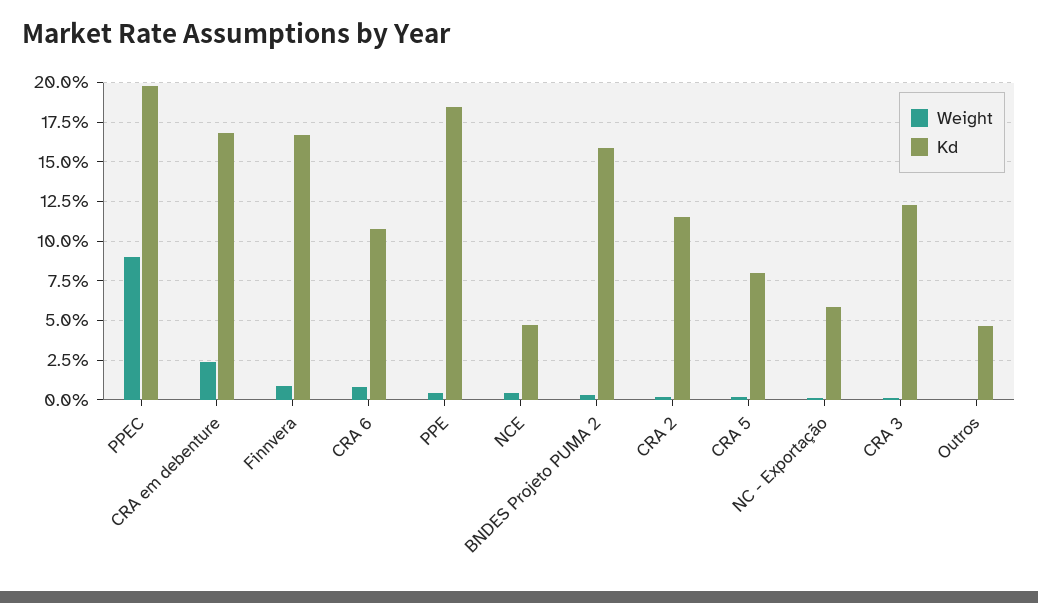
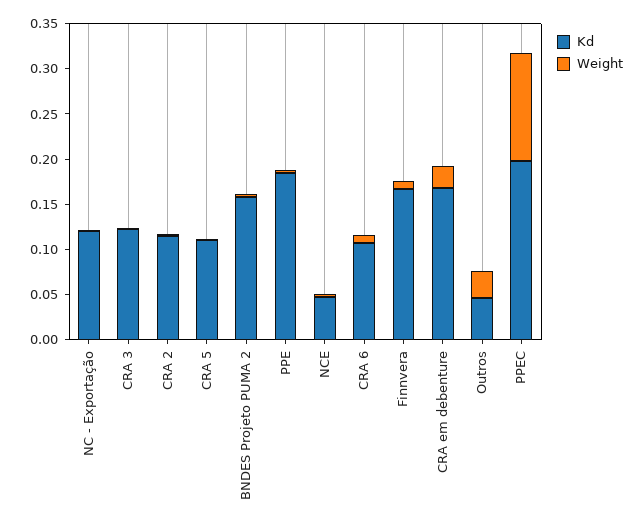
Weight, PPEC: 0.09 -> 0.12
Kd, CRA 5: 0.08 -> 0.11
Kd, NC - Exportação: 0.06 -> 0.12
Weight, Outros: 0 -> 0.03

